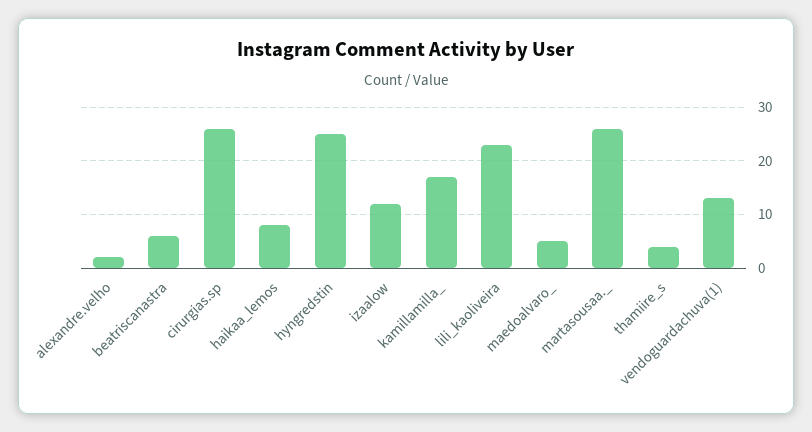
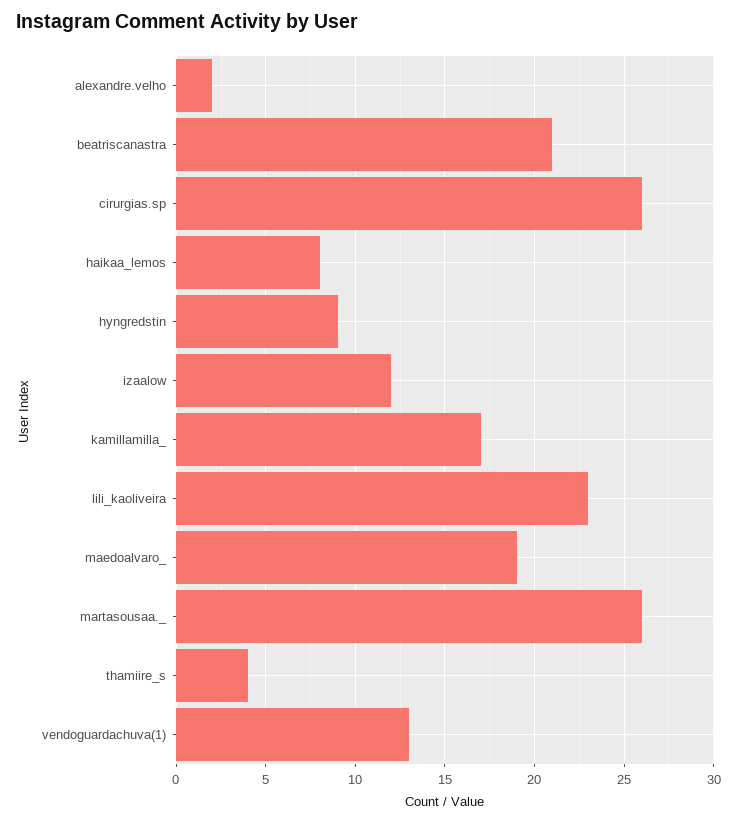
beatriscanastra: 5 -> 21
hyngredstin: 25 -> 9
maedoalvaro_: 5 -> 19

